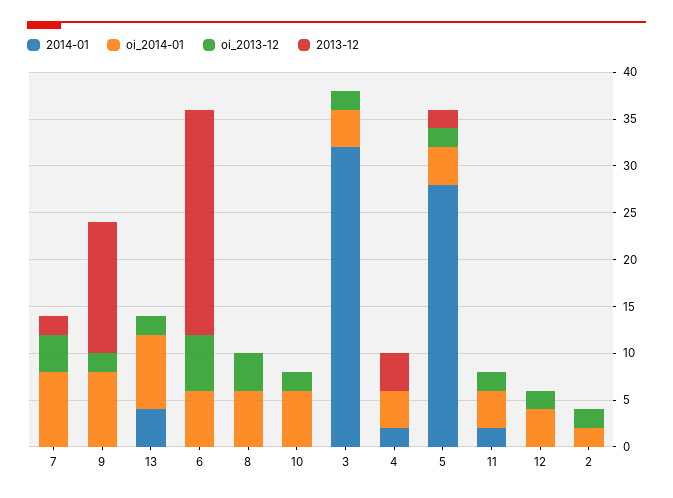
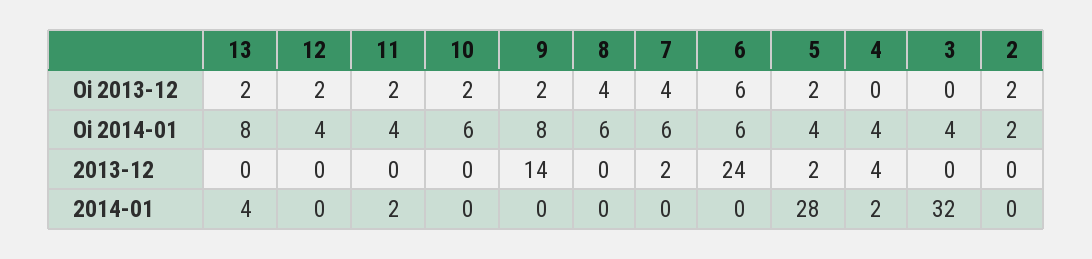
oi_2014-01, 7: 8 -> 6
oi_2013-12, 3: 2 -> 0

